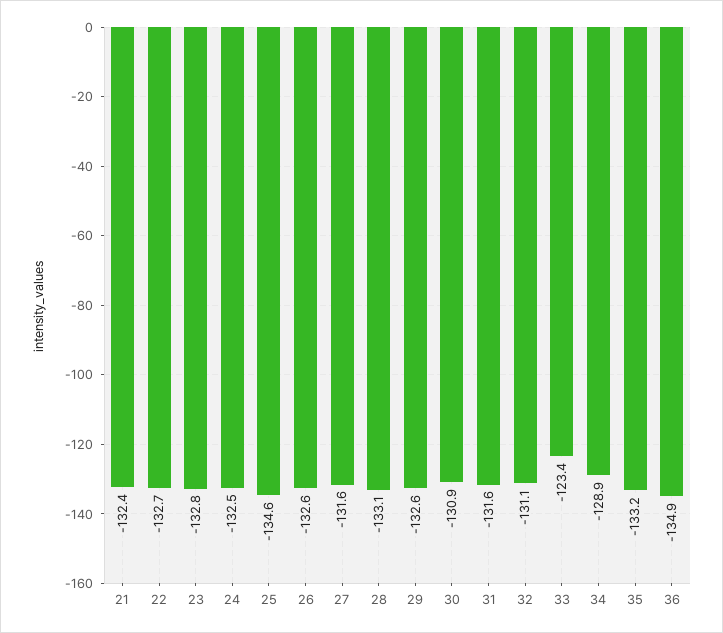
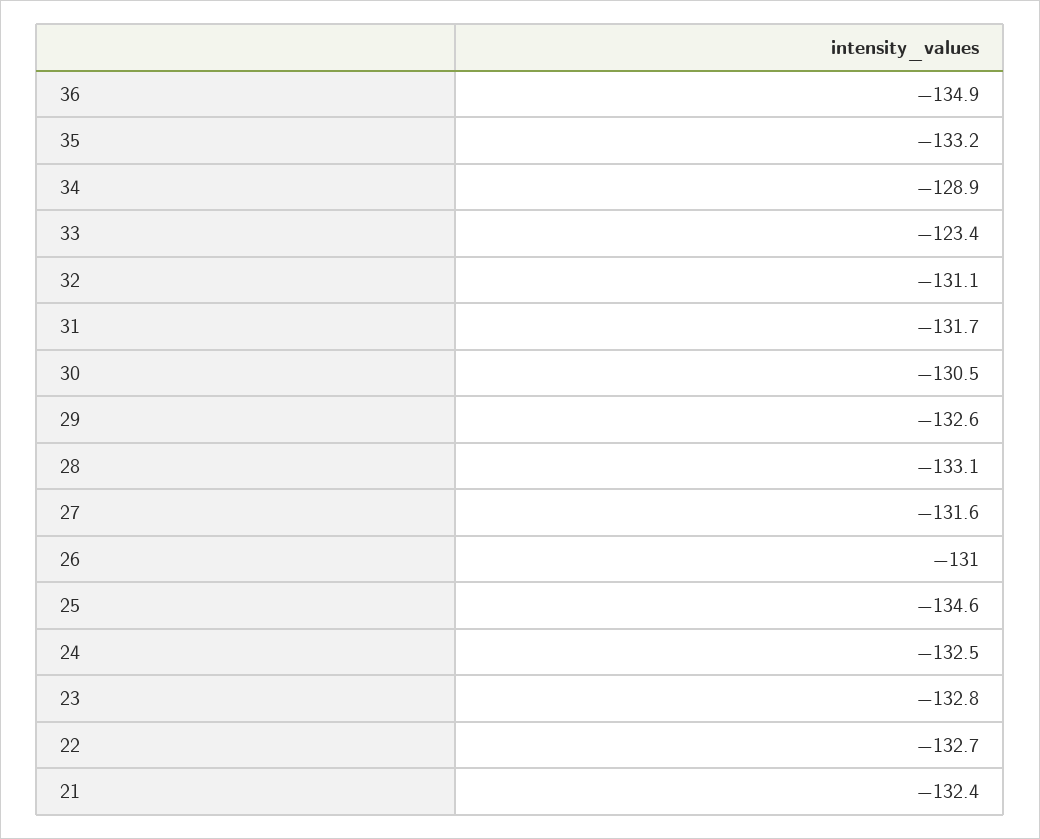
26: -132.6 -> -131
30: -130.9 -> -130.5
31: -131.6 -> -131.7

